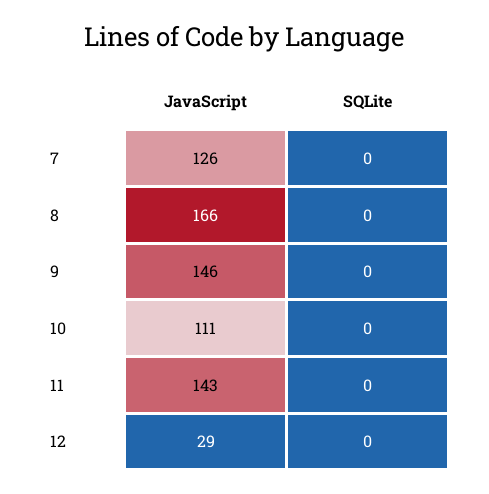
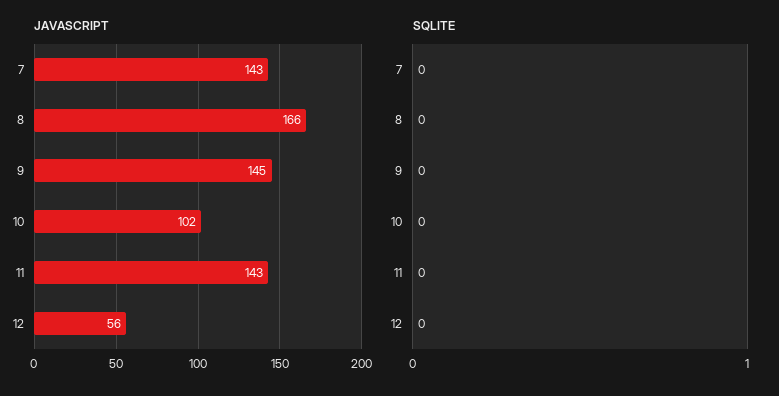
JavaScript, 7: 126 -> 143
JavaScript, 9: 146 -> 145
JavaScript, 10: 111 -> 102
JavaScript, 12: 29 -> 56

